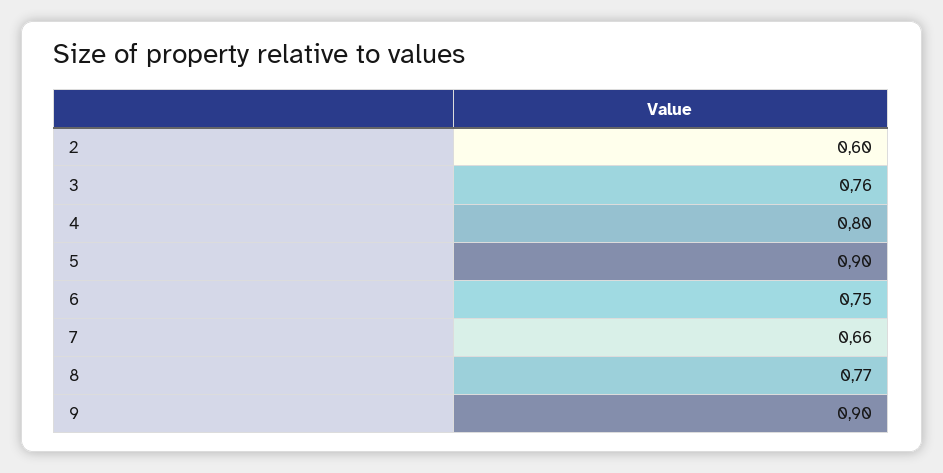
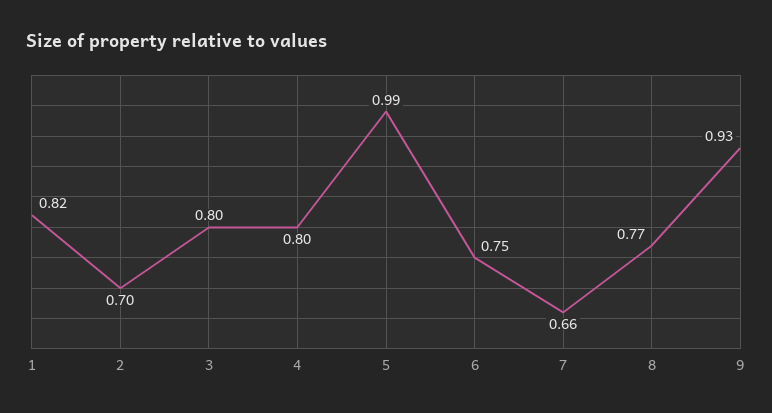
2: 0.6 -> 0.7
3: 0.76 -> 0.8
5: 0.9 -> 0.99
9: 0.9 -> 0.93
1: none -> 0.82

